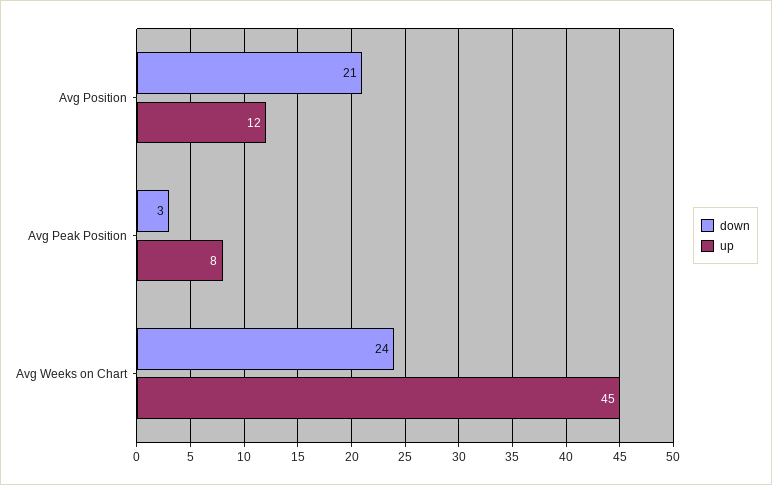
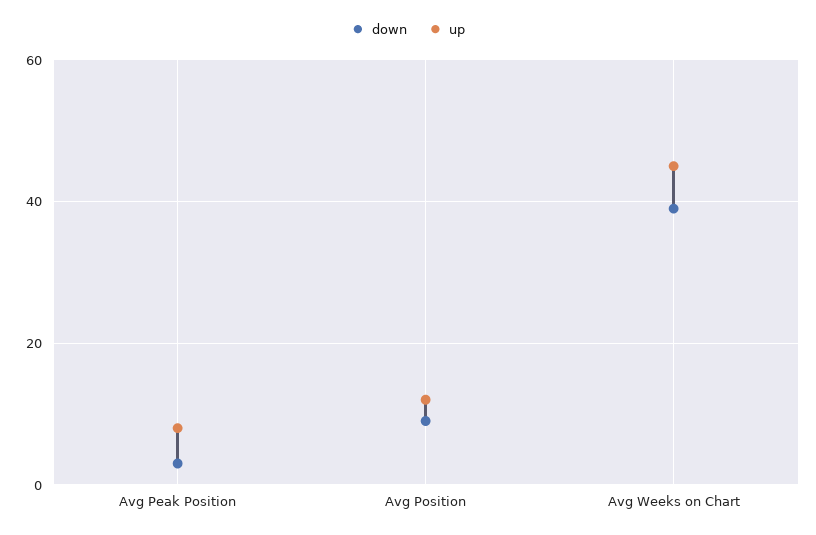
down, Avg Position: 21 -> 10
down, Avg Weeks on Chart: 24 -> 40

